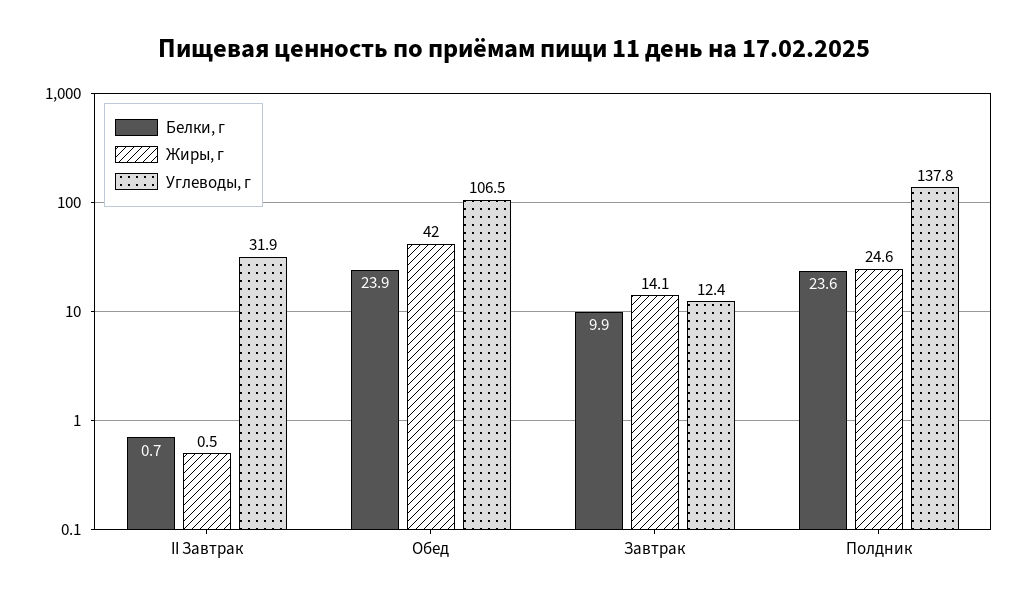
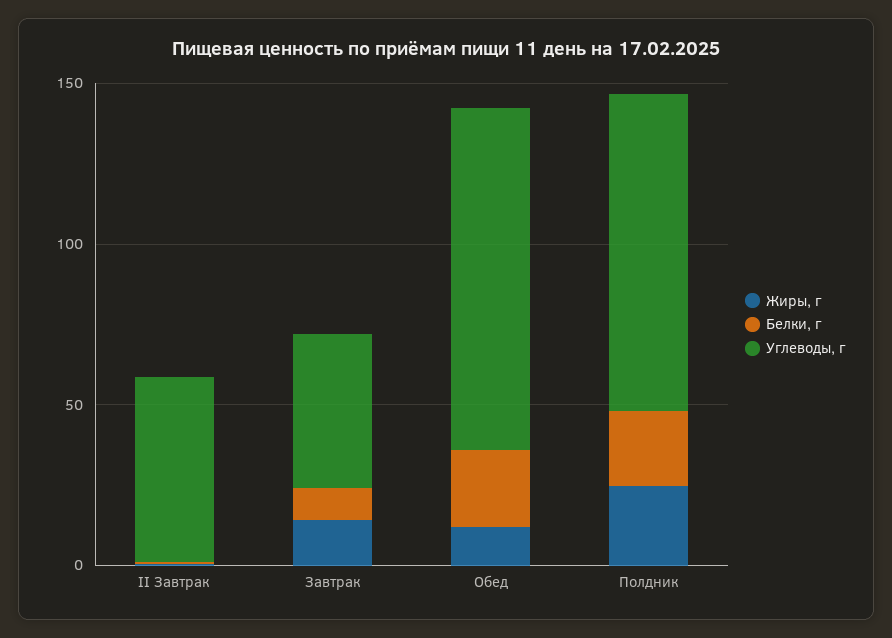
Углеводы, г, II Завтрак: 31.9 -> 60
Жиры, г, Обед: 42 -> 10
Углеводы, г, Завтрак: 12.4 -> 50
Углеводы, г, Полдник: 137.8 -> 100

